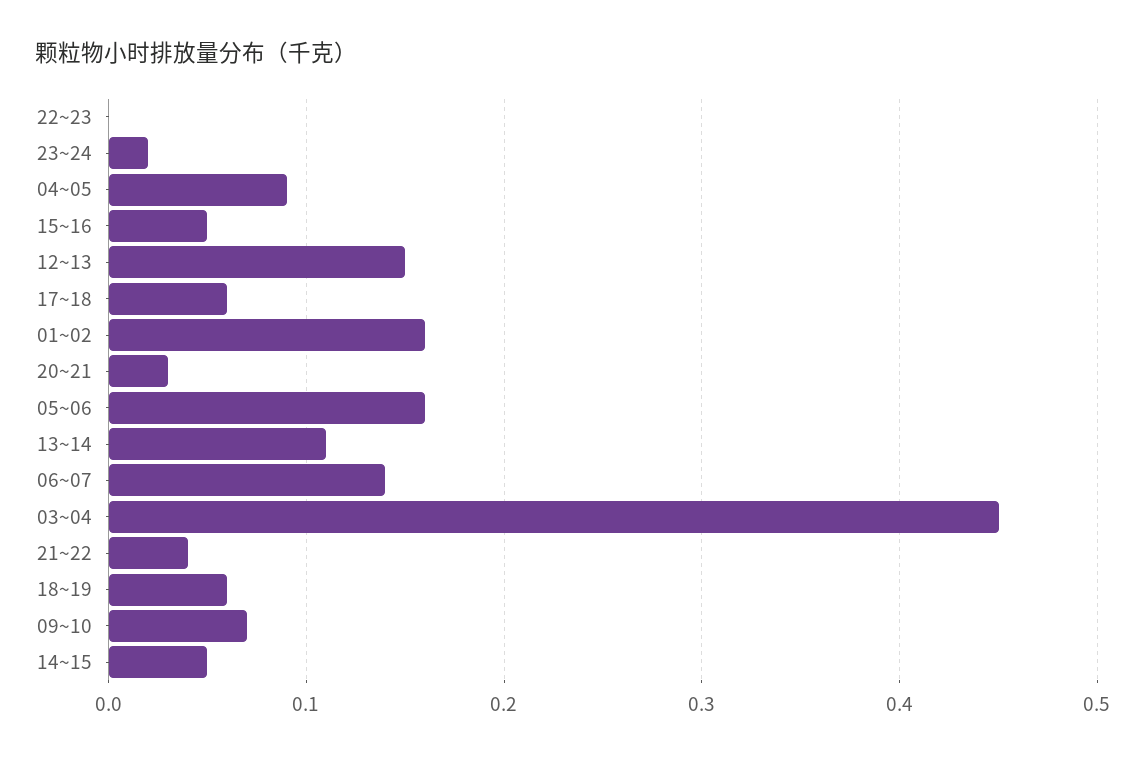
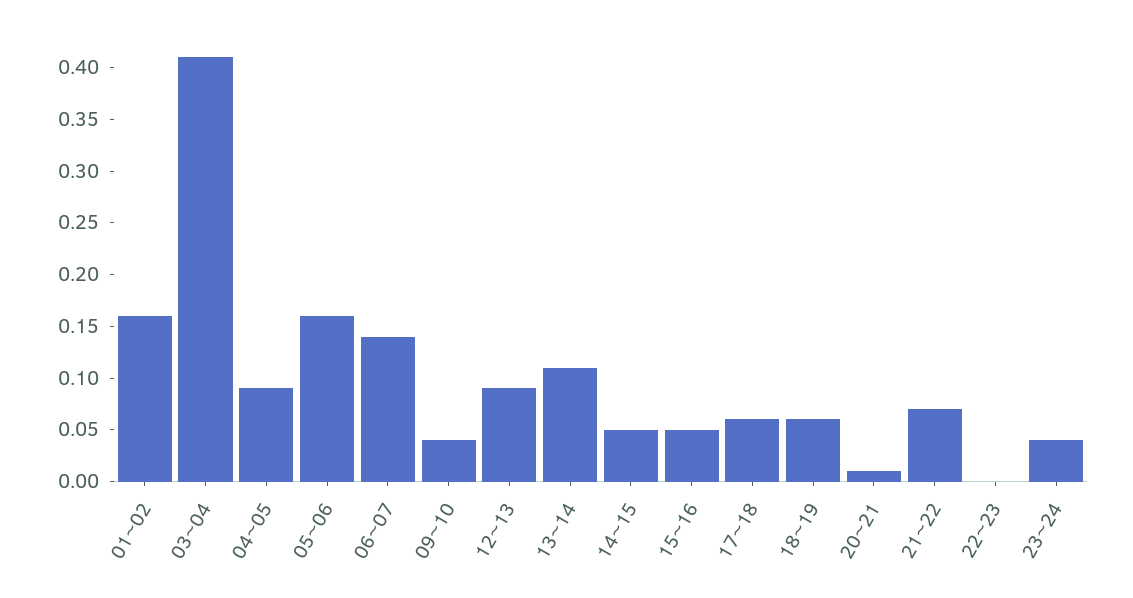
23~24: 0.02 -> 0.04
12~13: 0.15 -> 0.09
20~21: 0.03 -> 0.01
03~04: 0.45 -> 0.41
21~22: 0.04 -> 0.07
09~10: 0.07 -> 0.04

